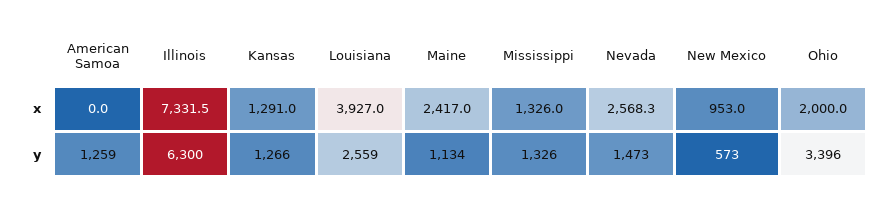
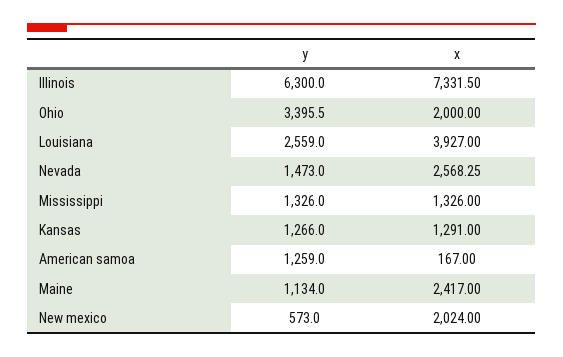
American Samoa, x: 0 -> 167
New Mexico, x: 953 -> 2024

